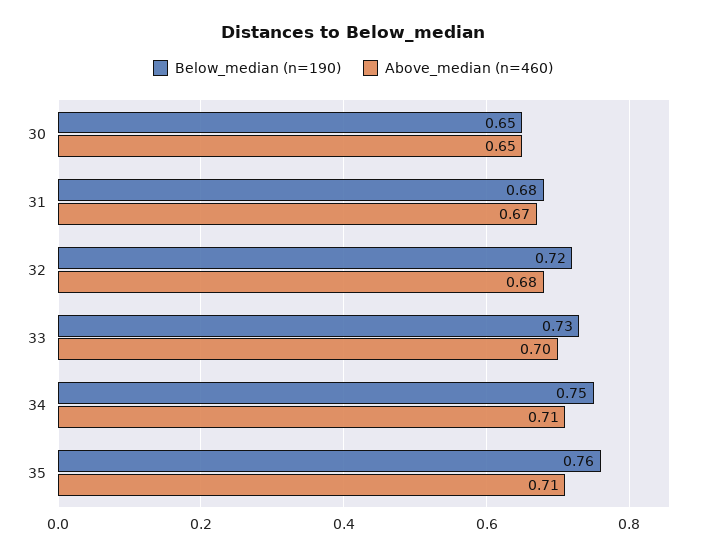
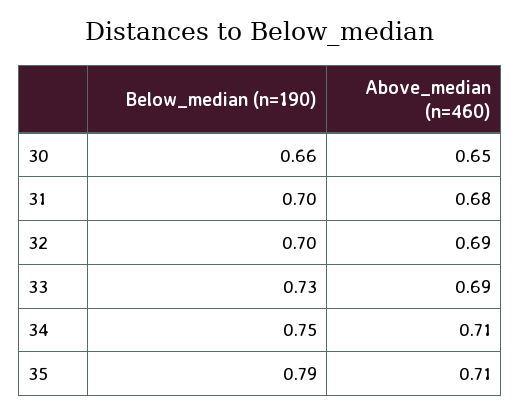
Below_median (n=190), 30: 0.65 -> 0.66
Below_median (n=190), 31: 0.68 -> 0.7
Above_median (n=460), 31: 0.67 -> 0.68
Below_median (n=190), 32: 0.72 -> 0.7
Above_median (n=460), 32: 0.68 -> 0.69
Above_median (n=460), 33: 0.7 -> 0.69
Below_median (n=190), 35: 0.76 -> 0.79

